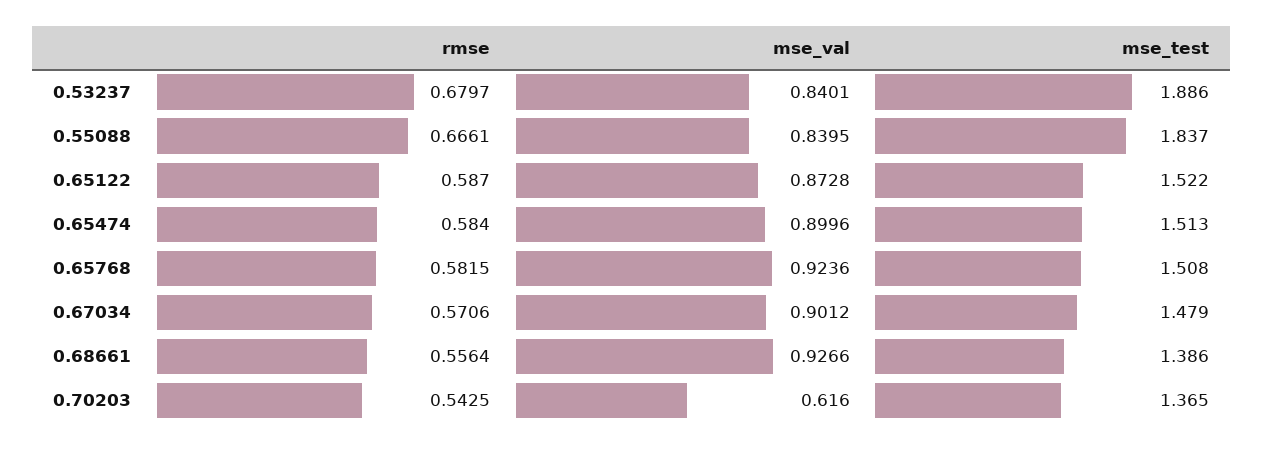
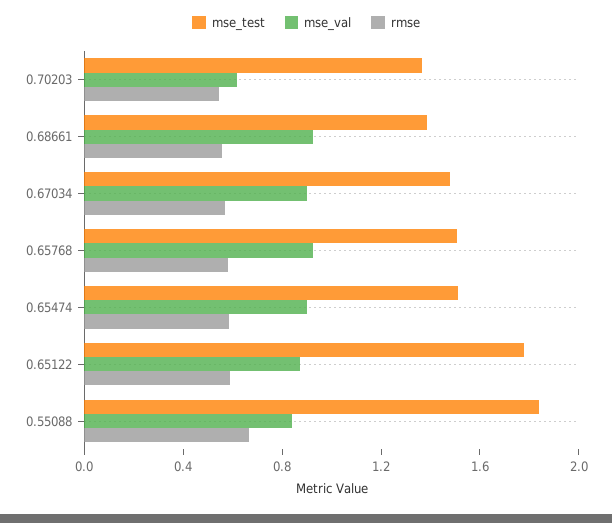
rmse, 0.53237: 0.6797 -> none
mse_val, 0.53237: 0.8401 -> none
mse_test, 0.53237: 1.886 -> none
mse_test, 0.65122: 1.522 -> 1.8

